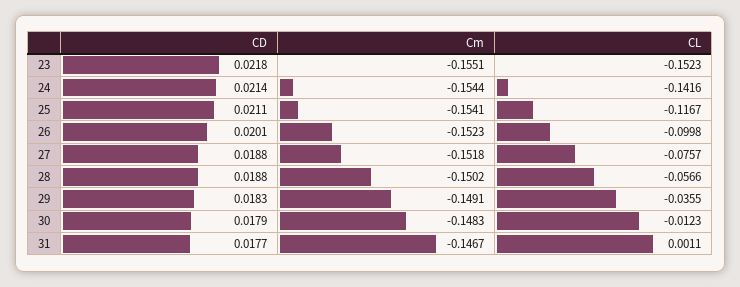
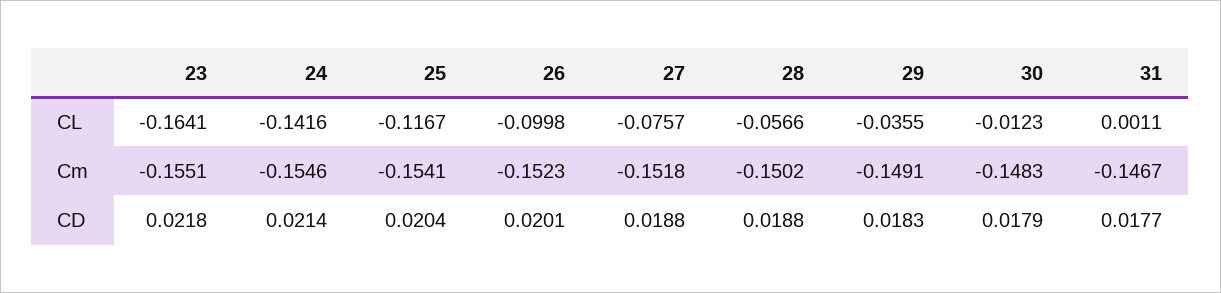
CL, 23: -0.1523 -> -0.1641
Cm, 24: -0.1544 -> -0.1546
CD, 25: 0.0211 -> 0.0204

